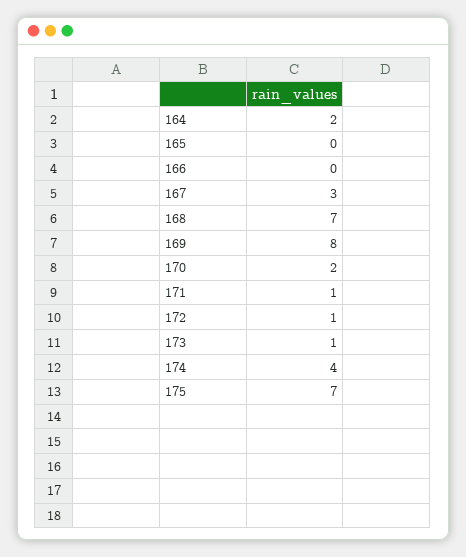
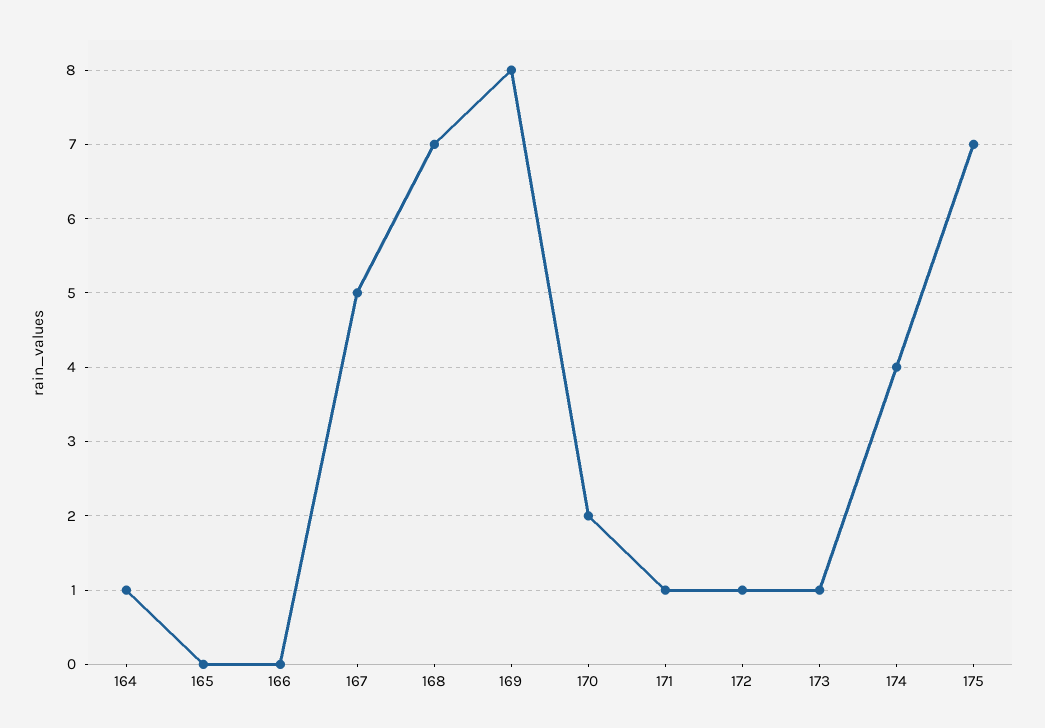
164: 2 -> 1
167: 3 -> 5

